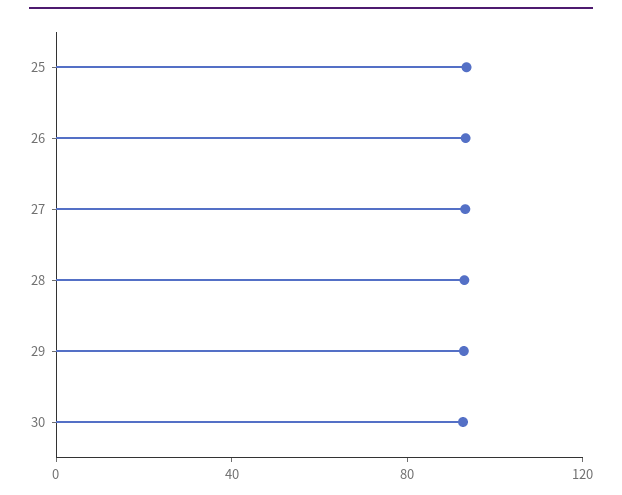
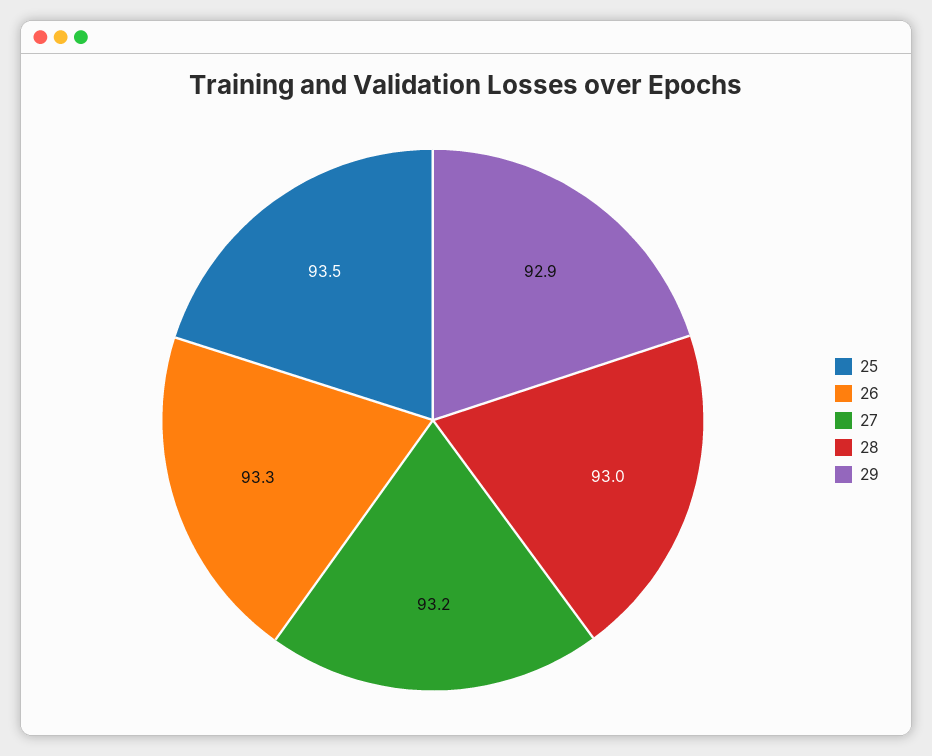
30: 90 -> none

